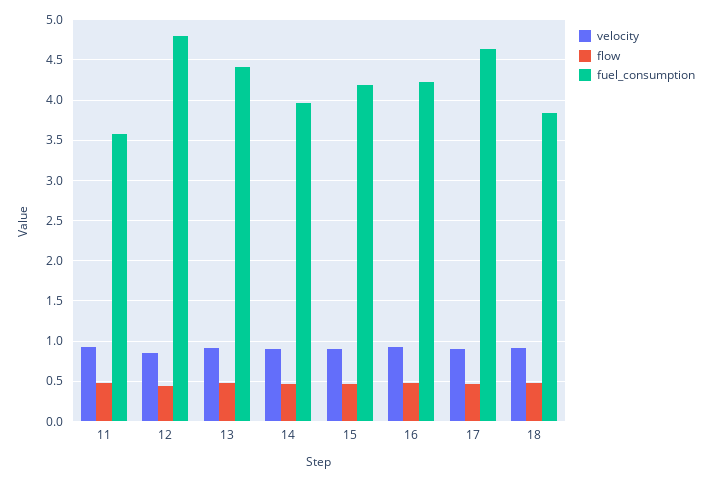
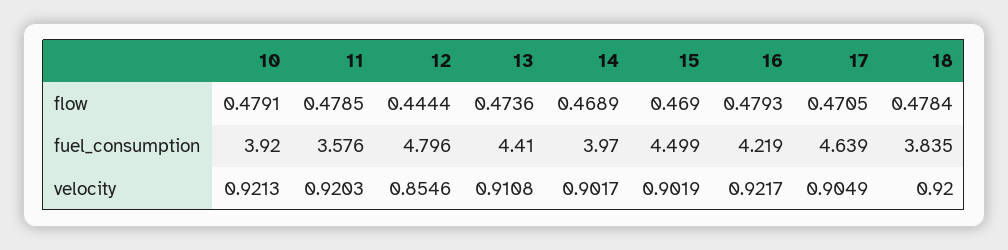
fuel_consumption, 15: 4.2 -> 4.499
flow, 10: none -> 0.4791
fuel_consumption, 10: none -> 3.92
velocity, 10: none -> 0.9213

